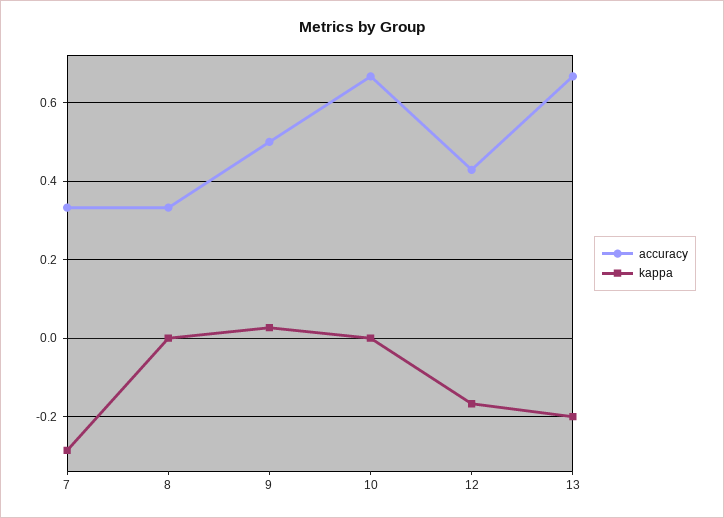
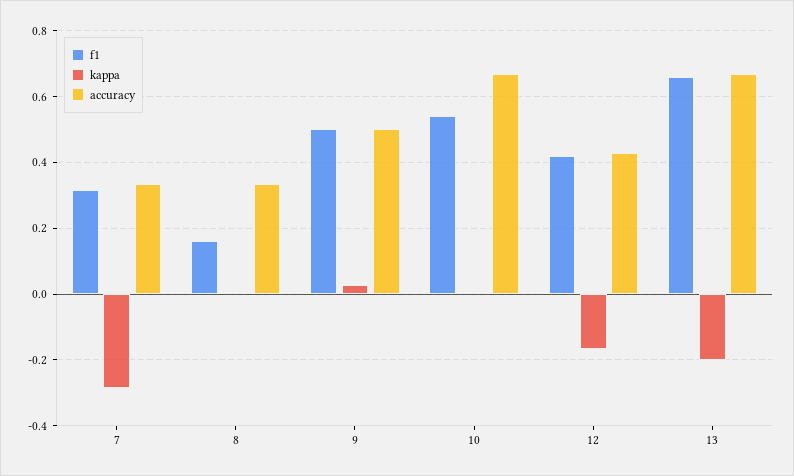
f1, 7: none -> 0.32
f1, 8: none -> 0.16
f1, 9: none -> 0.5
f1, 10: none -> 0.54
f1, 12: none -> 0.42
f1, 13: none -> 0.66

